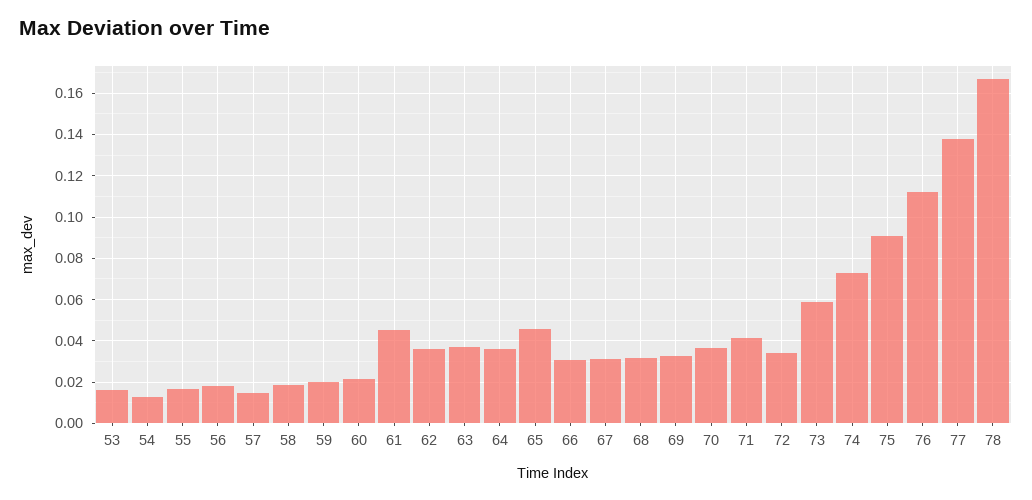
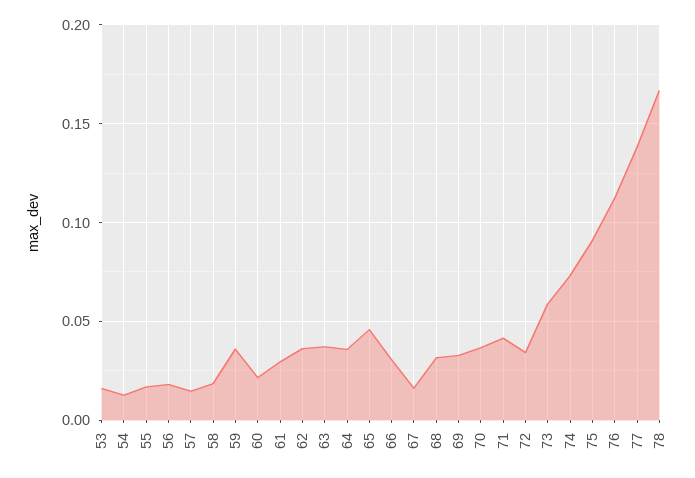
59: 0.02 -> 0.035
61: 0.045 -> 0.03
67: 0.03 -> 0.015

